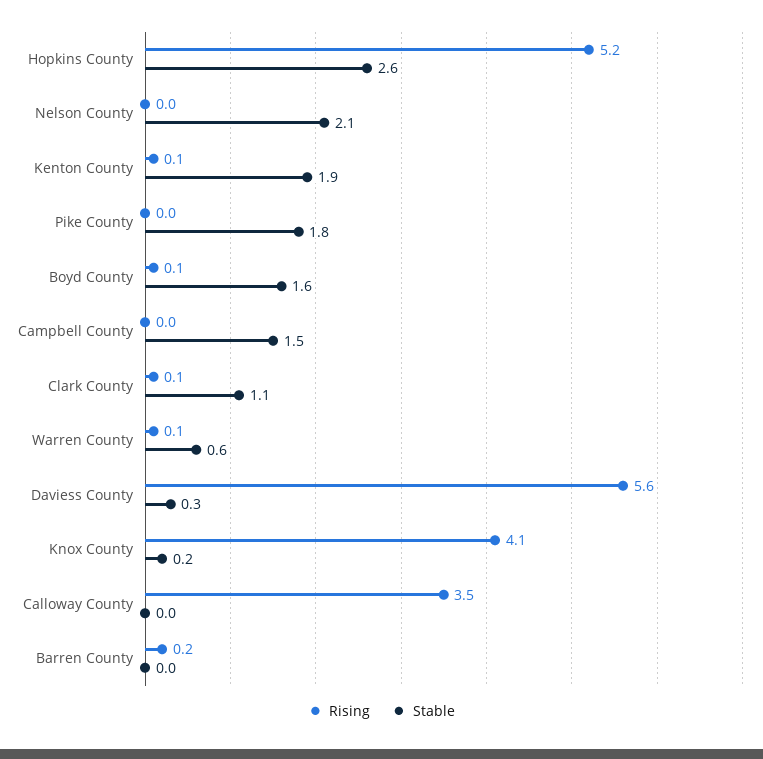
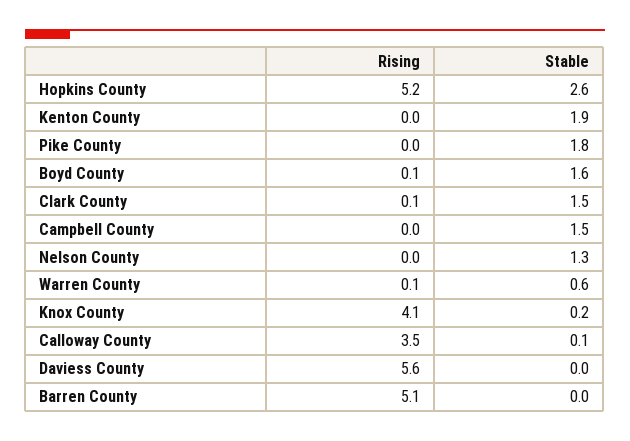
Stable, Nelson County: 2.1 -> 1.3
Rising, Kenton County: 0.1 -> 0
Stable, Clark County: 1.1 -> 1.5
Stable, Daviess County: 0.3 -> 0
Stable, Calloway County: 0 -> 0.1
Rising, Barren County: 0.2 -> 5.1

